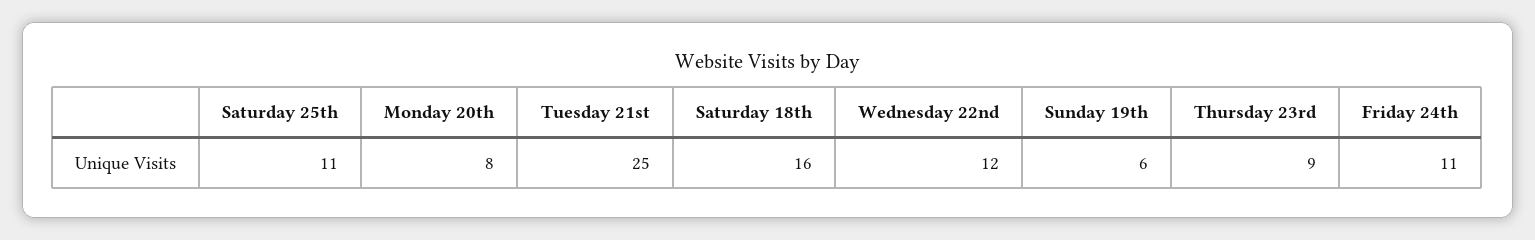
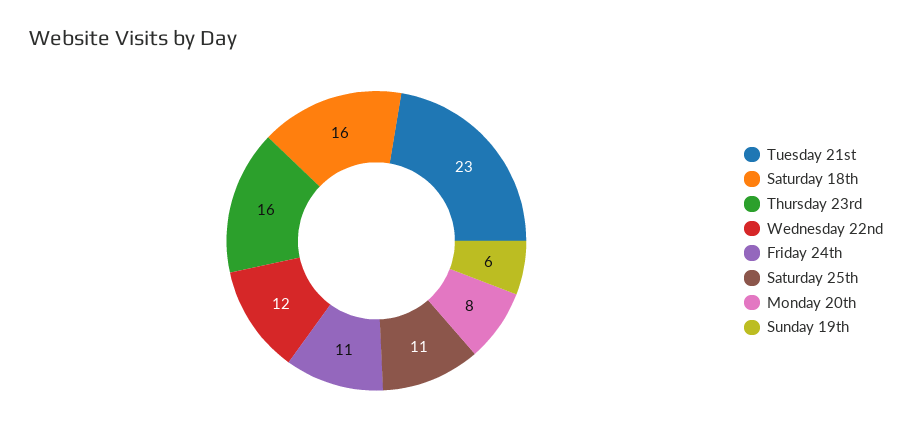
Tuesday 21st: 25 -> 23
Thursday 23rd: 9 -> 16

